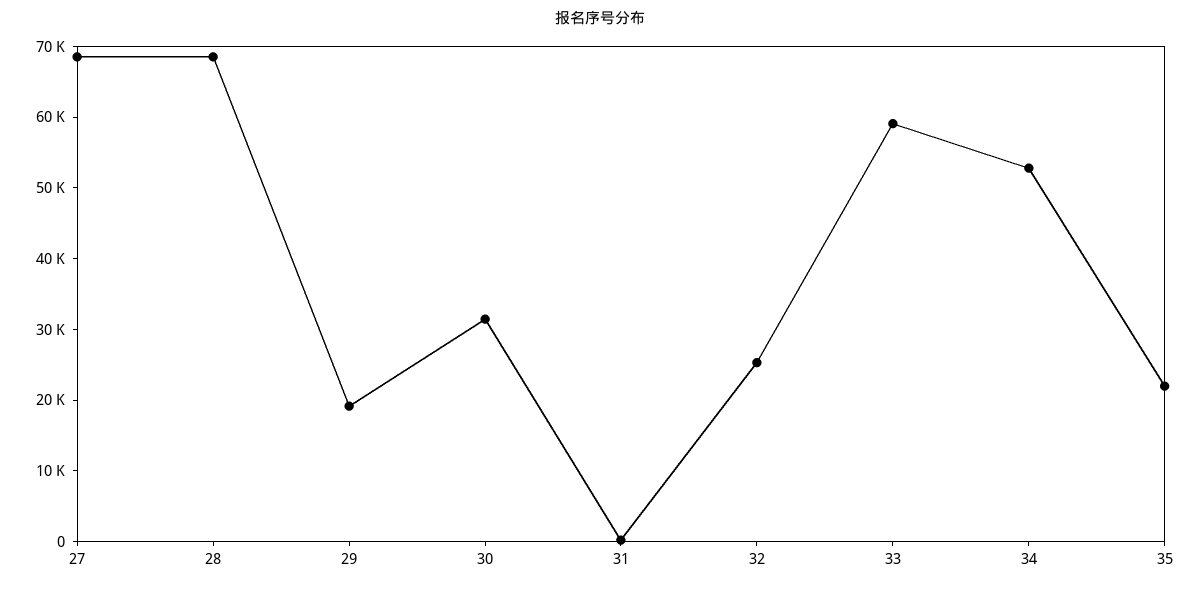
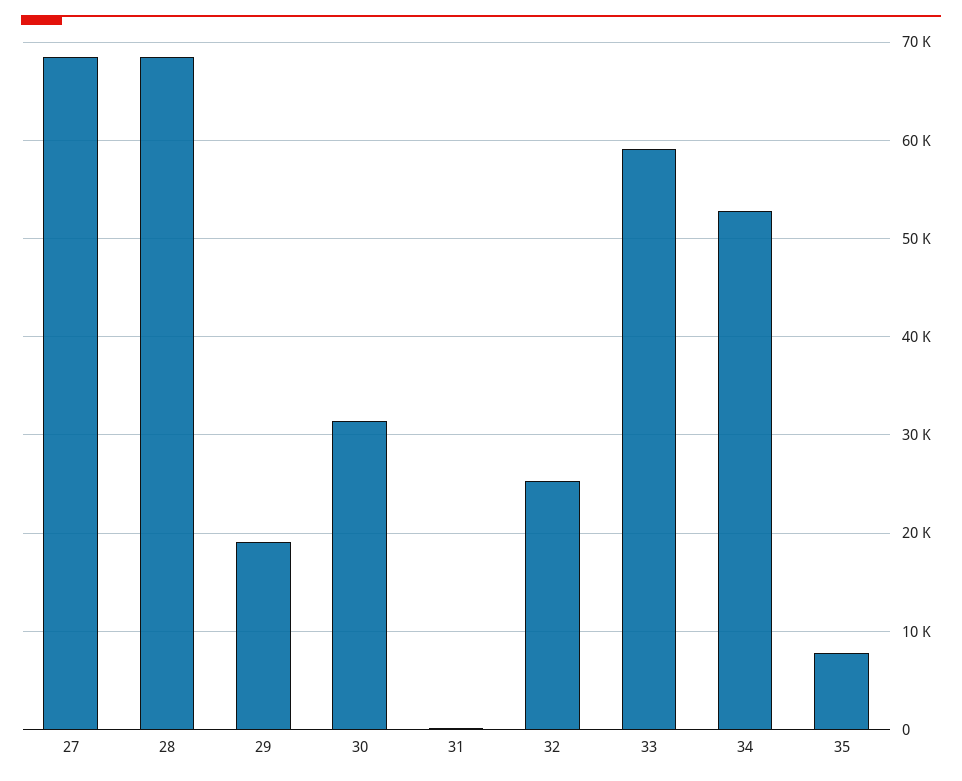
35: 22000 -> 8000

